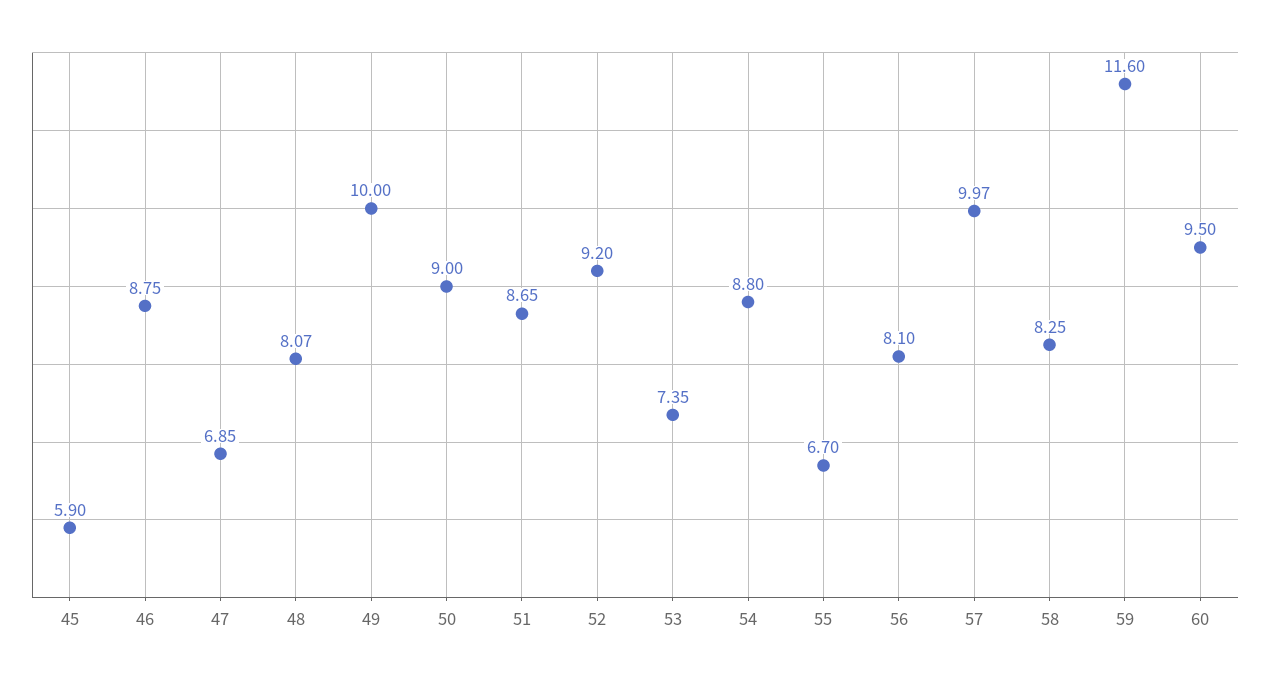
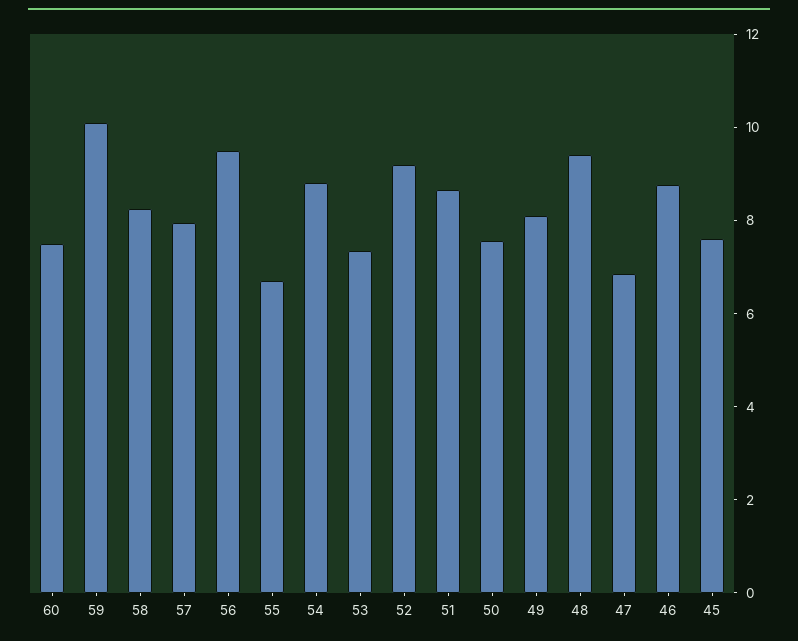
45: 5.9 -> 7.5
48: 8.07 -> 9.5
49: 10 -> 8
50: 9 -> 7.5
56: 8.1 -> 9.5
57: 9.97 -> 8
59: 11.6 -> 10
60: 9.5 -> 7.5

